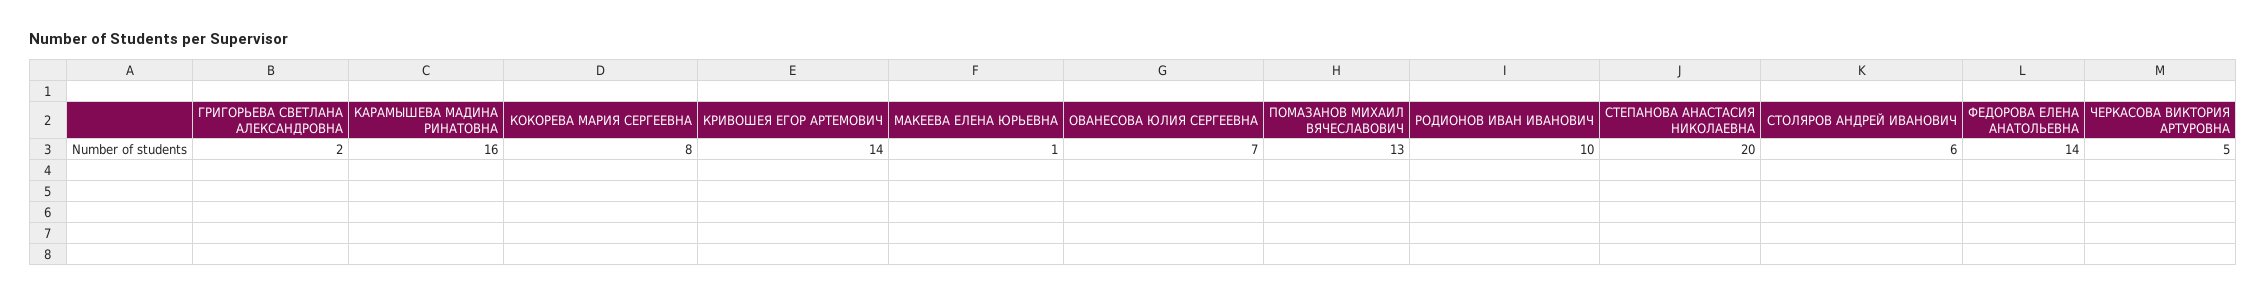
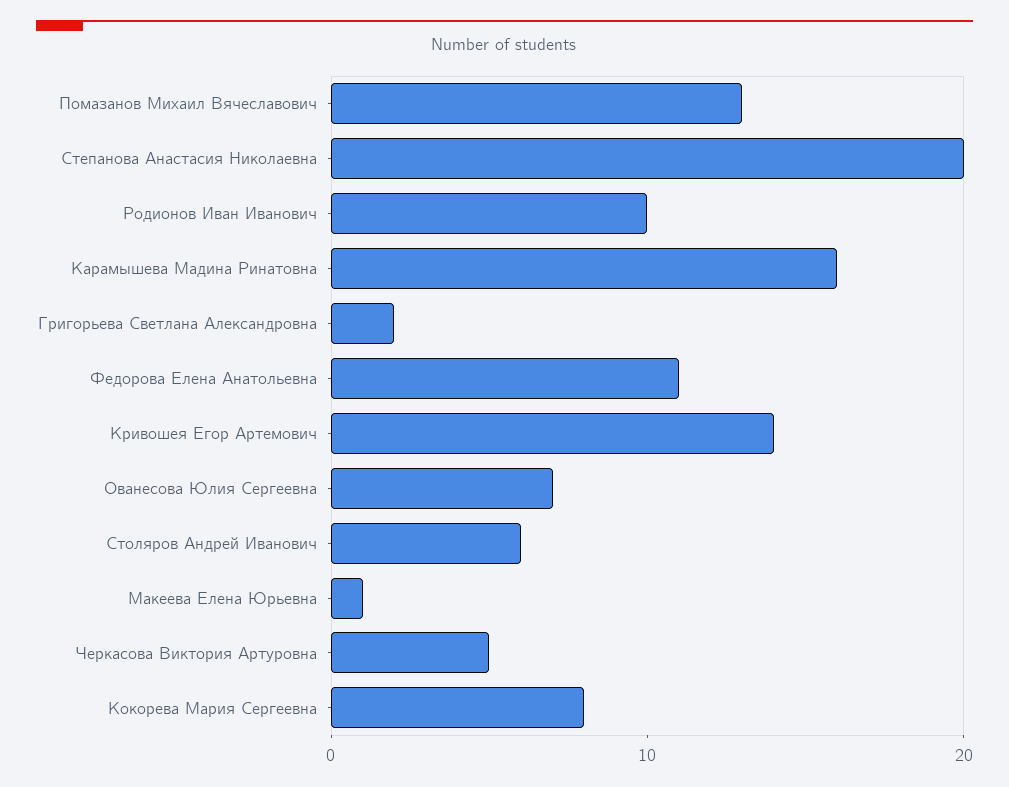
ФЕДОРОВА ЕЛЕНА АНАТОЛЬЕВНА: 14 -> 11

